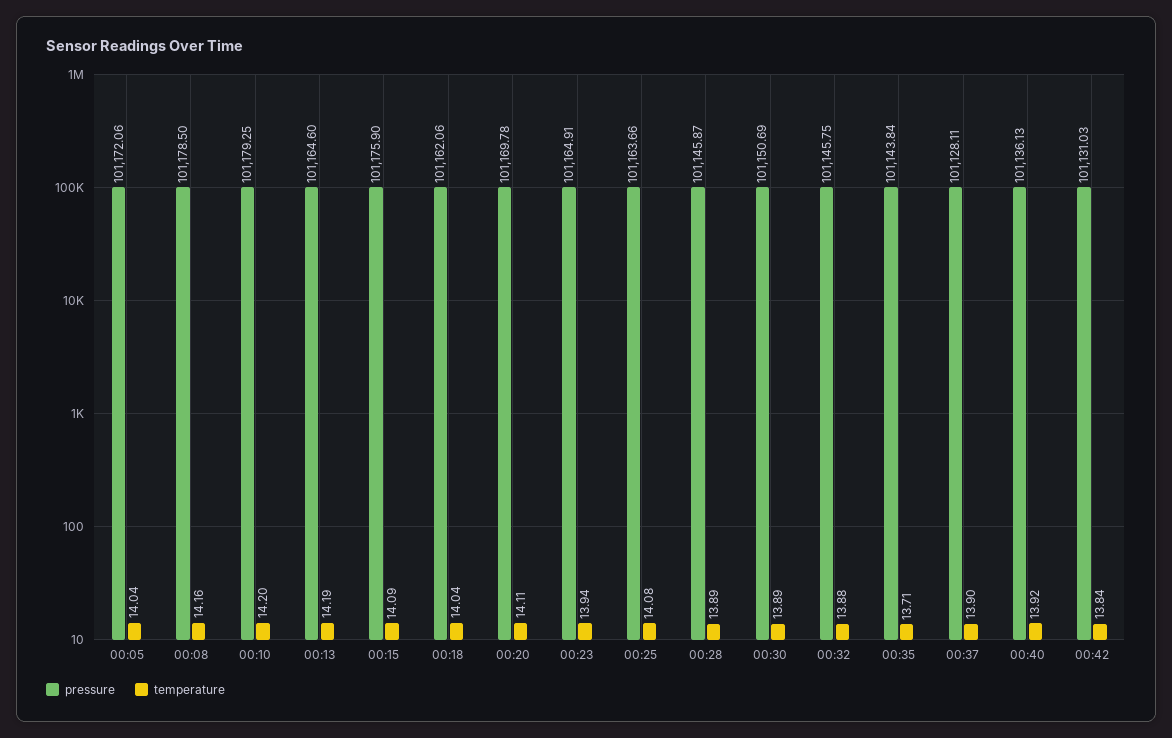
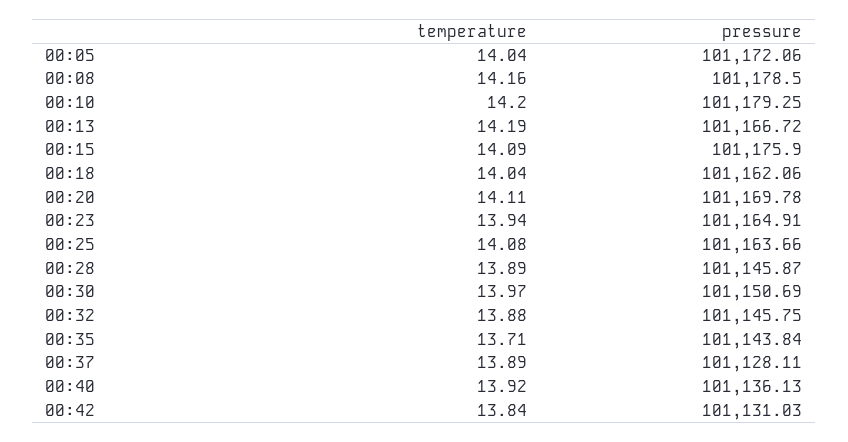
pressure, 00:13: 101164.6 -> 101166.72
temperature, 00:30: 13.89 -> 13.97
temperature, 00:37: 13.9 -> 13.89

